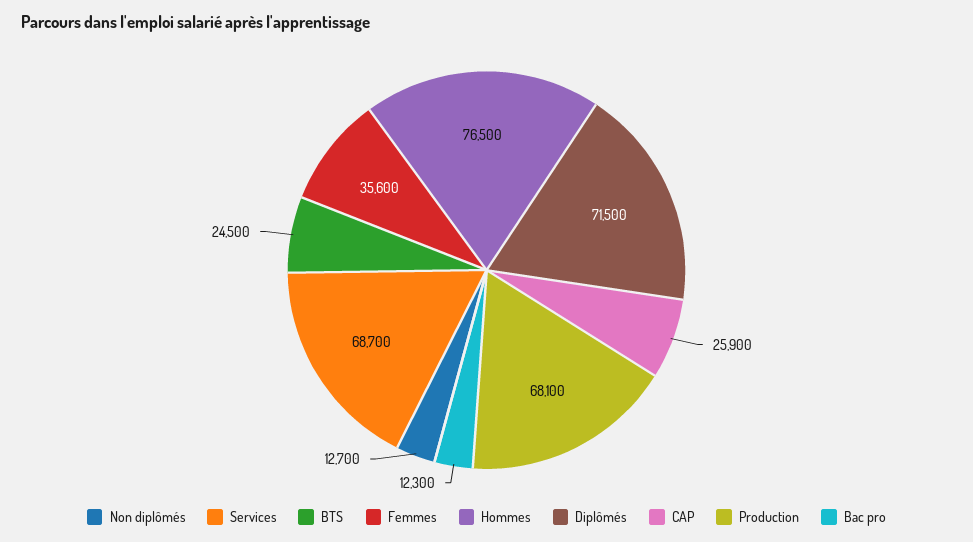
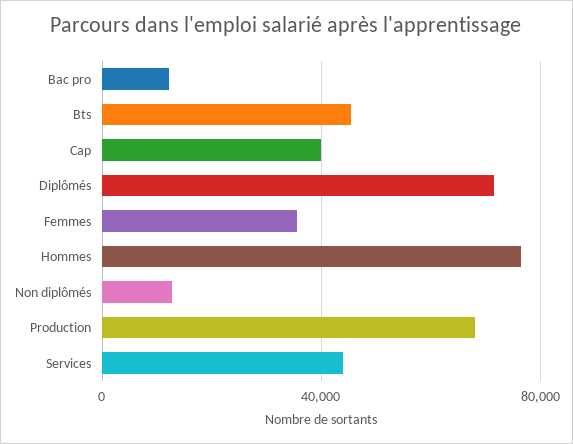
Services: 68700 -> 45000
BTS: 24500 -> 45000
CAP: 25900 -> 40000

